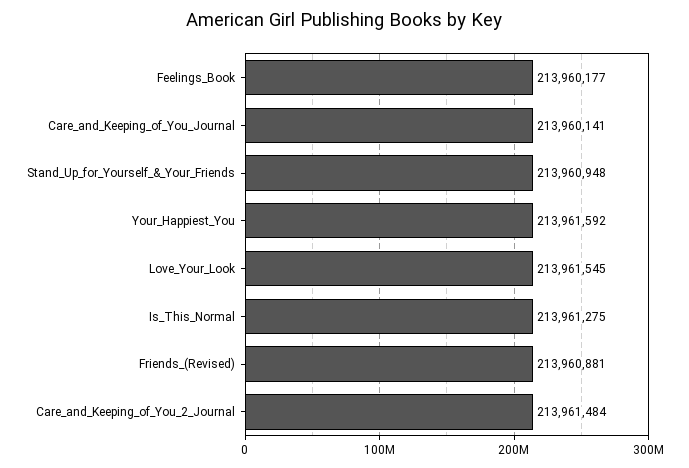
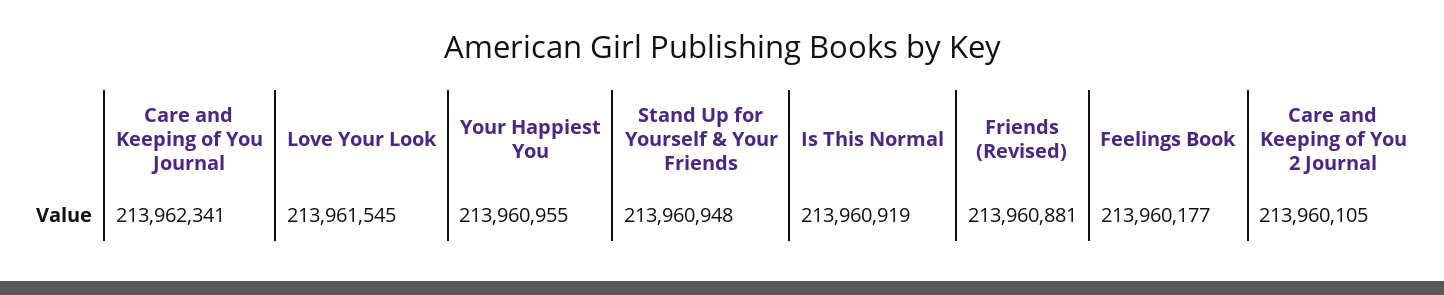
Care_and_Keeping_of_You_Journal: 213960141 -> 213962341
Your_Happiest_You: 213961592 -> 213960955
Is_This_Normal: 213961275 -> 213960919
Care_and_Keeping_of_You_2_Journal: 213961484 -> 213960105

